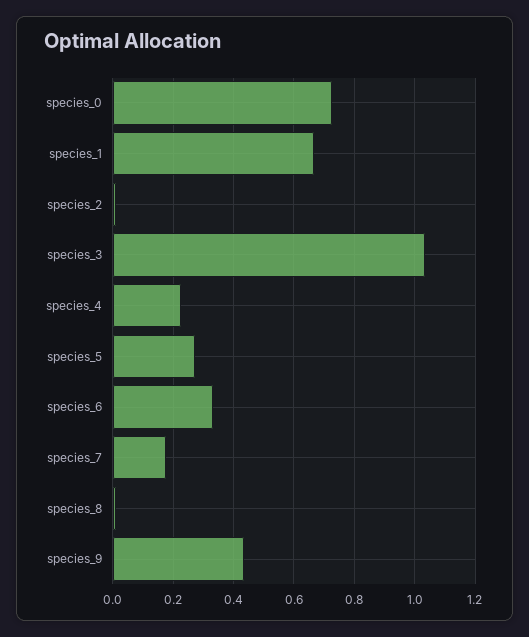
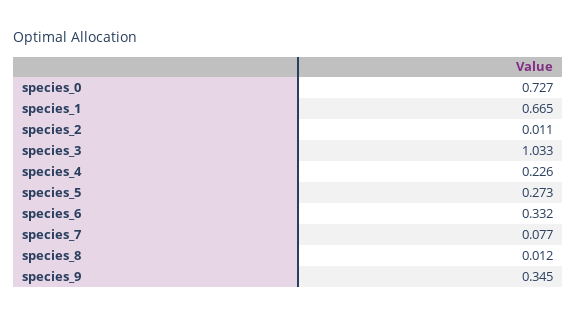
species_7: 0.18 -> 0.077
species_9: 0.44 -> 0.345

